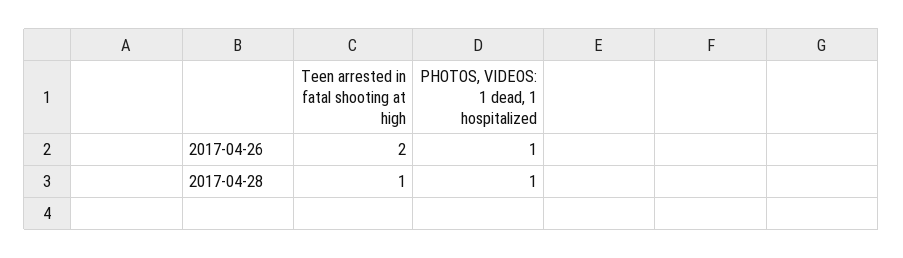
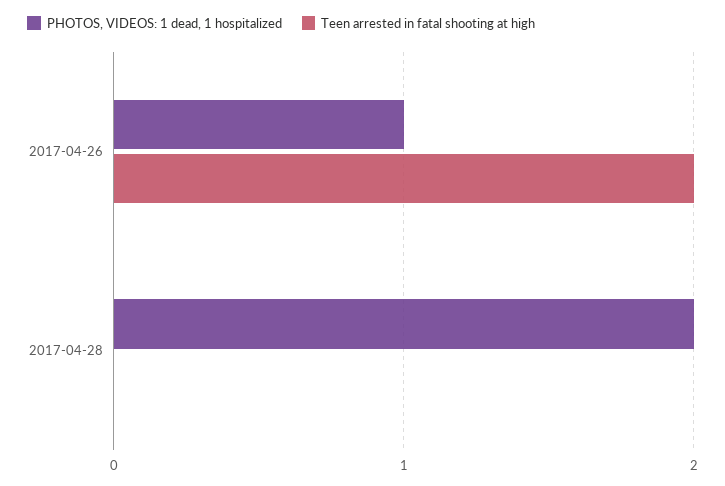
Teen arrested in fatal shooting at high, 2017-04-28: 1 -> 0
PHOTOS, VIDEOS: 1 dead, 1 hospitalized, 2017-04-28: 1 -> 2

